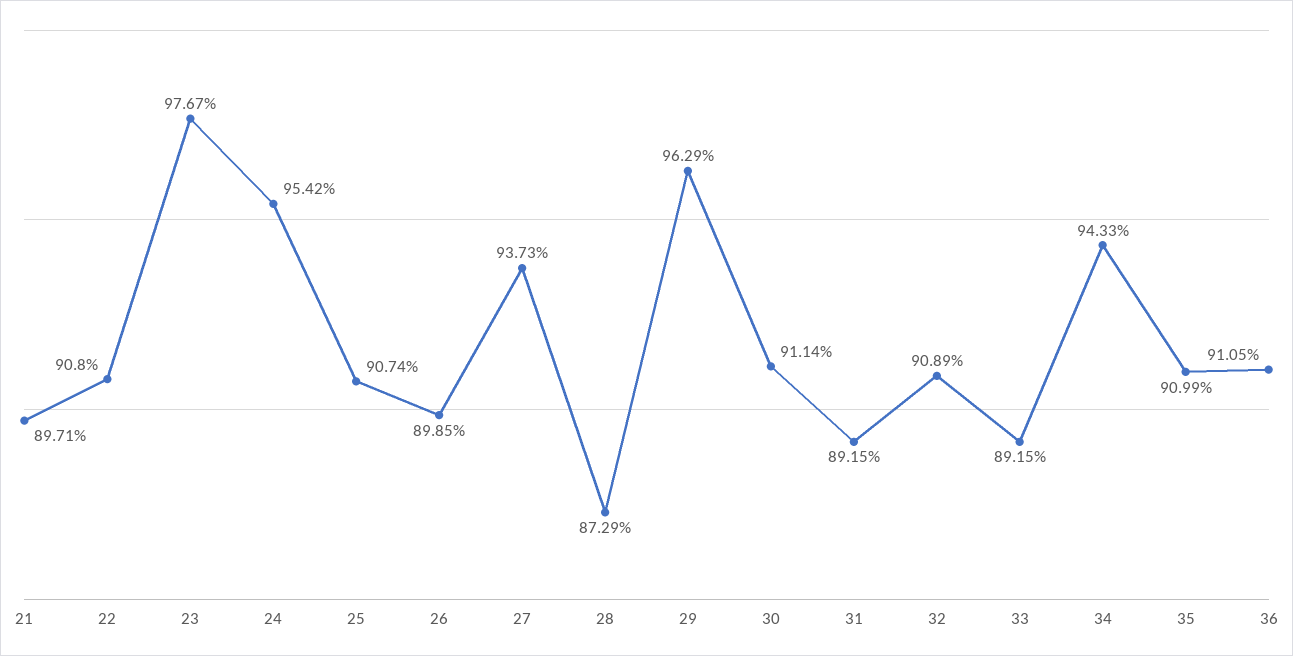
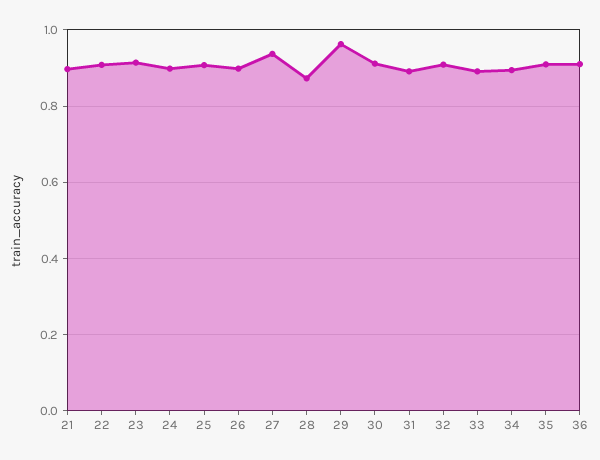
23: 0.9767 -> 0.92
24: 0.9542 -> 0.9
34: 0.9433 -> 0.9

